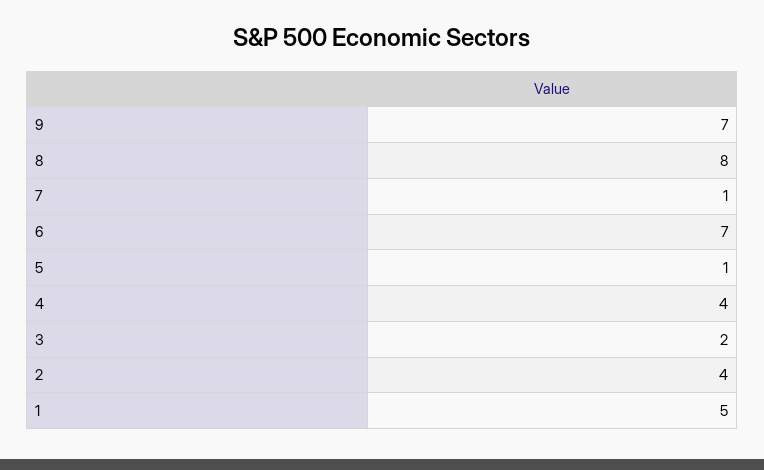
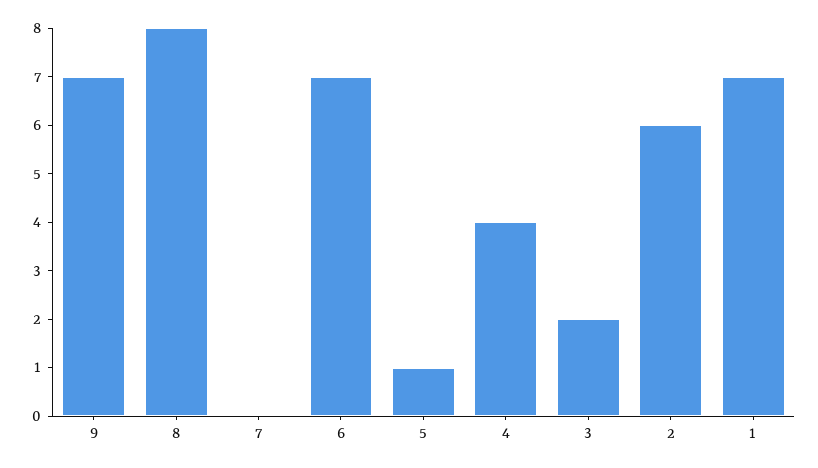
7: 1 -> 0
2: 4 -> 6
1: 5 -> 7

